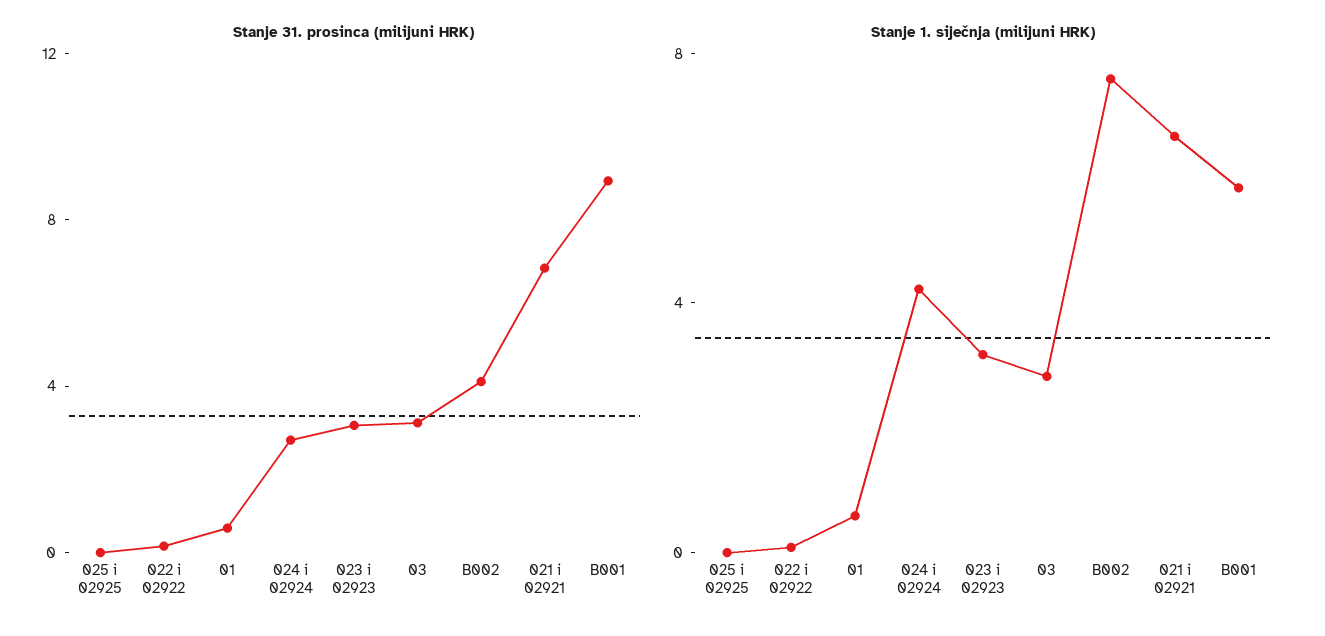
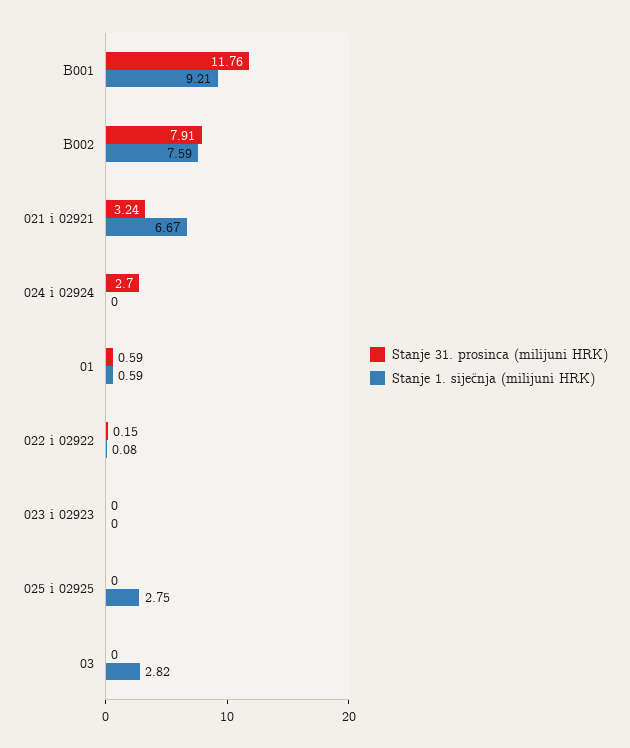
Stanje 31. prosinca (milijuni HRK), 023 i 02923: 3 -> 0
Stanje 31. prosinca (milijuni HRK), 03: 3 -> 0
Stanje 31. prosinca (milijuni HRK), B002: 4 -> 7.91
Stanje 31. prosinca (milijuni HRK), 021 i 02921: 7 -> 3.24
Stanje 31. prosinca (milijuni HRK), B001: 9 -> 11.76
Stanje 1. siječnja (milijuni HRK), 025 i 02925: 0 -> 2.75
Stanje 1. siječnja (milijuni HRK), 024 i 02924: 4 -> 0
Stanje 1. siječnja (milijuni HRK), 023 i 02923: 3 -> 0
Stanje 1. siječnja (milijuni HRK), B001: 6 -> 9.21

